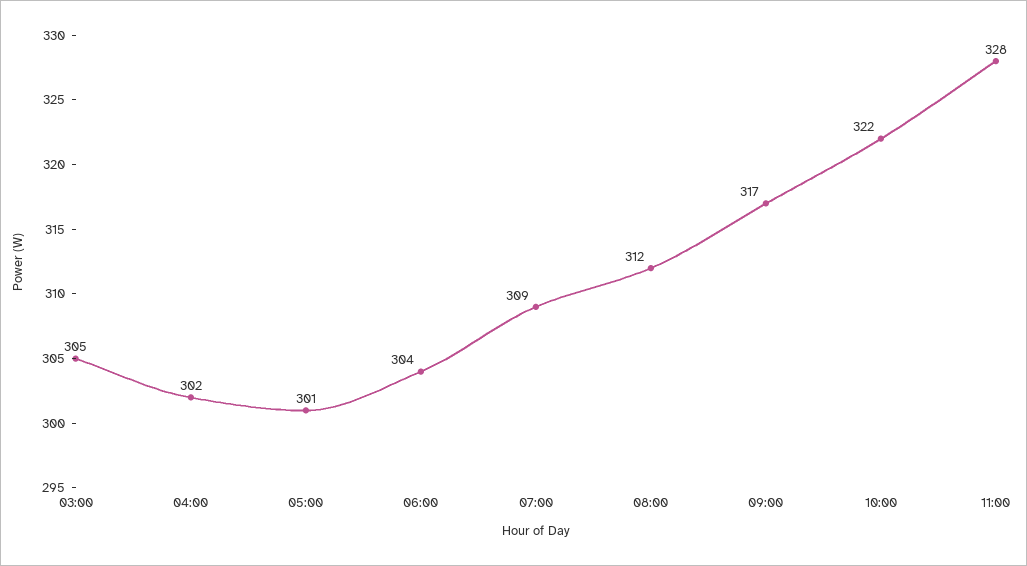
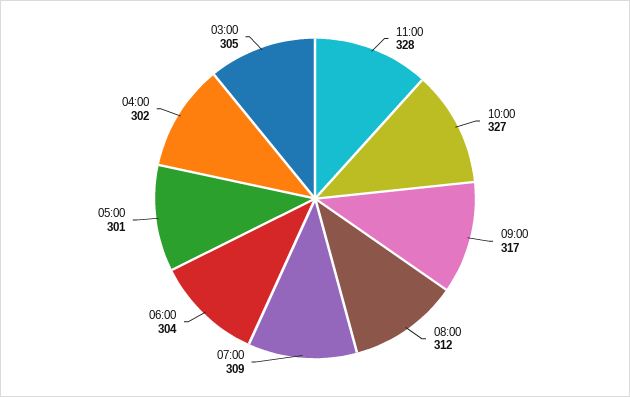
10:00: 322 -> 327

